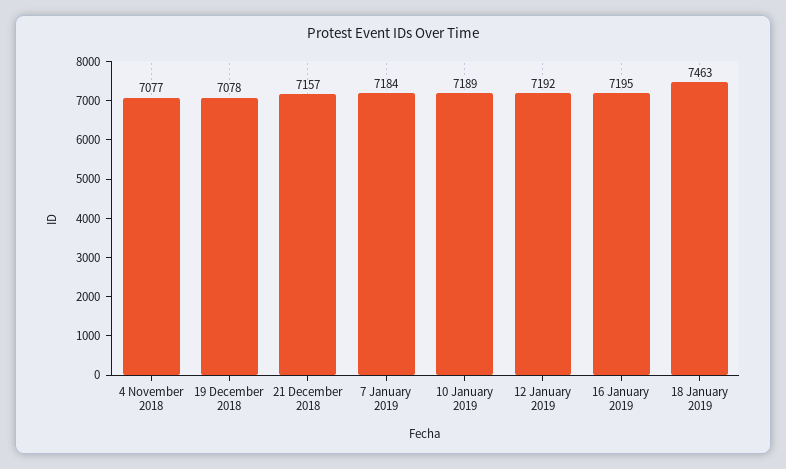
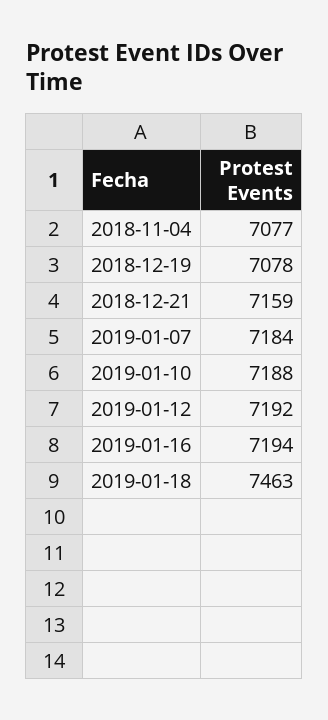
21 December 2018: 7157 -> 7159
10 January 2019: 7189 -> 7188
16 January 2019: 7195 -> 7194

